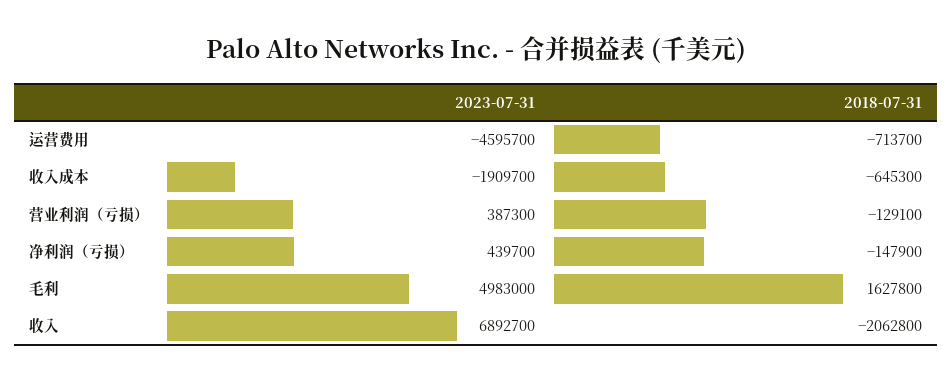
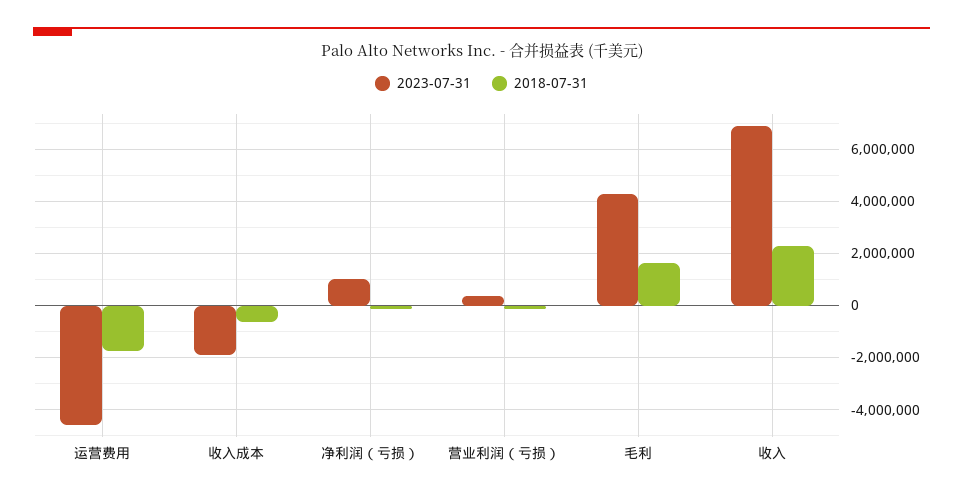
2018-07-31, 运营费用: -713700 -> -1750000
2023-07-31, 净利润（亏损）: 439700 -> 1000000
2023-07-31, 毛利: 4983000 -> 4250000
2018-07-31, 收入: -2062800 -> 2250000

